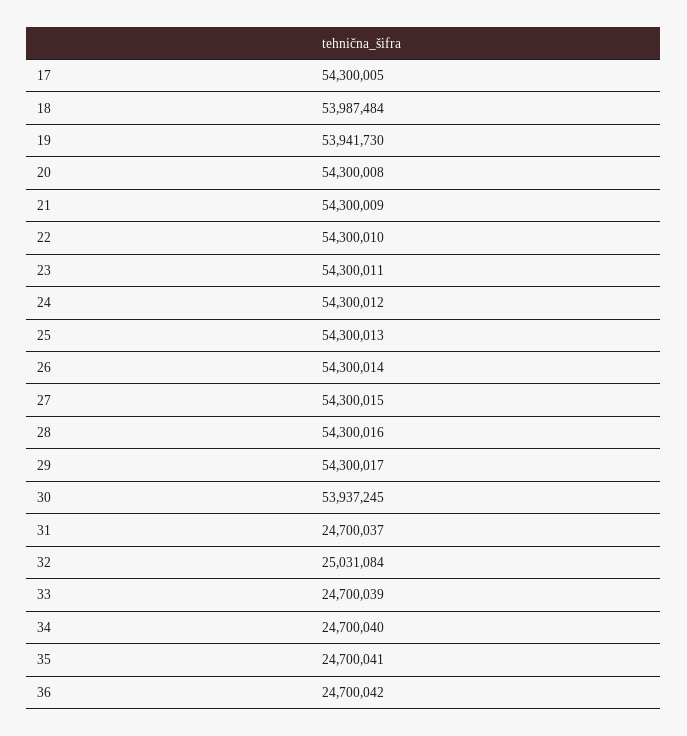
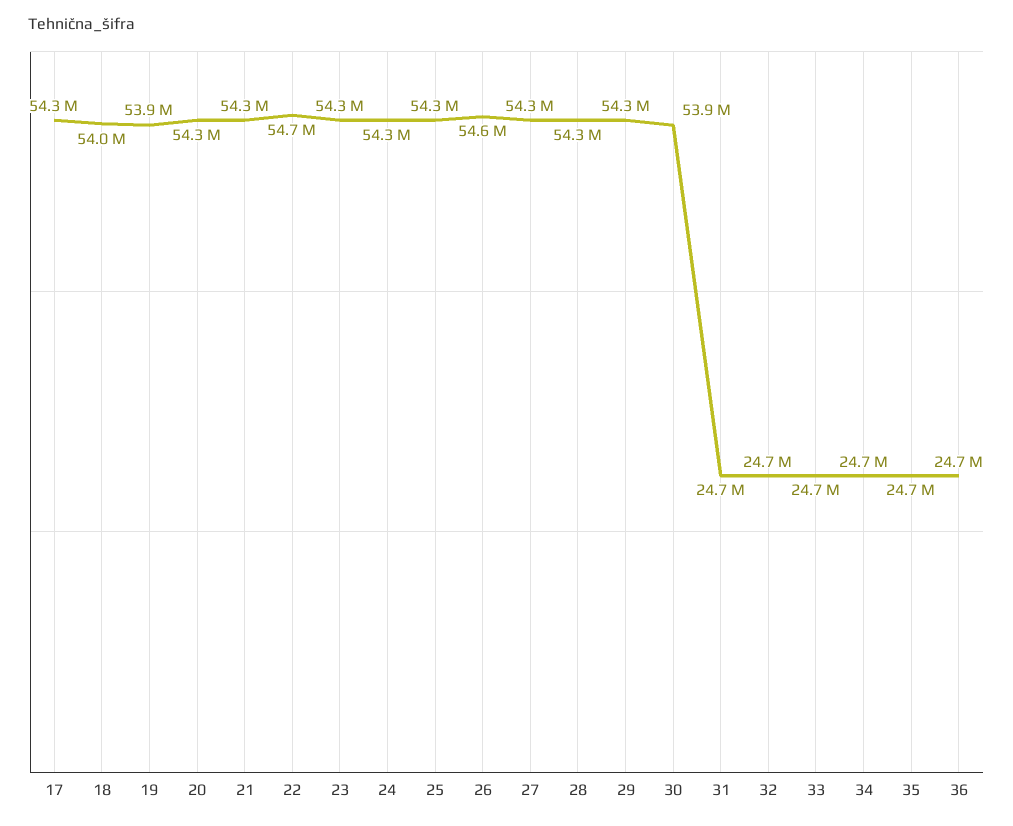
22: 54300010 -> 54700000
26: 54300014 -> 54600000
32: 25031084 -> 24700000

